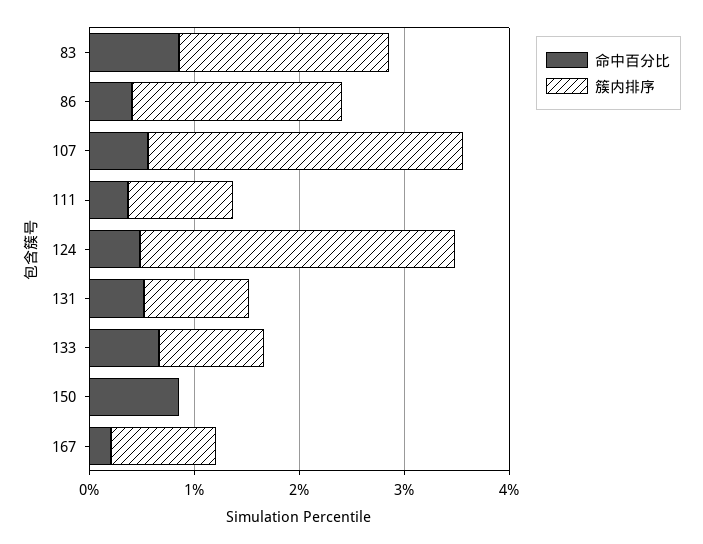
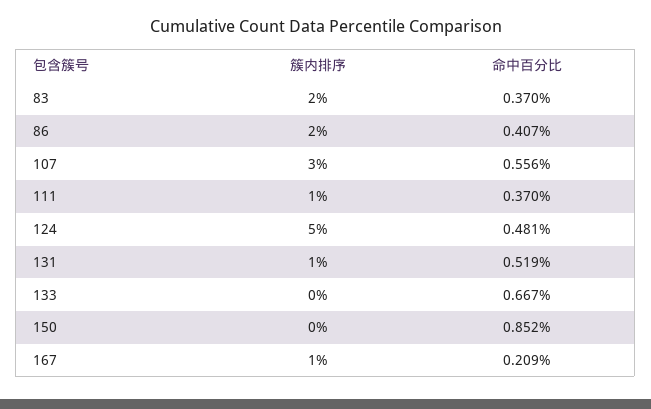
命中百分比, 83: 0.8 -> 0.37
簇内排序, 124: 3 -> 5
簇内排序, 133: 1 -> 0

